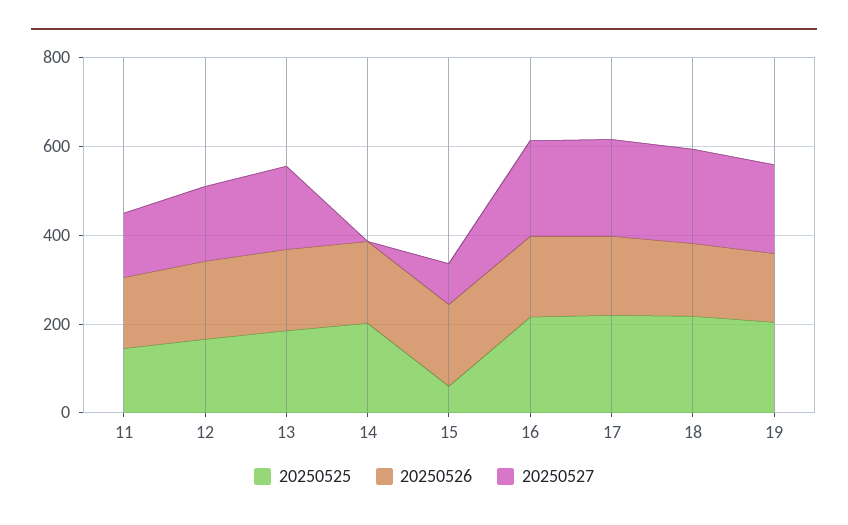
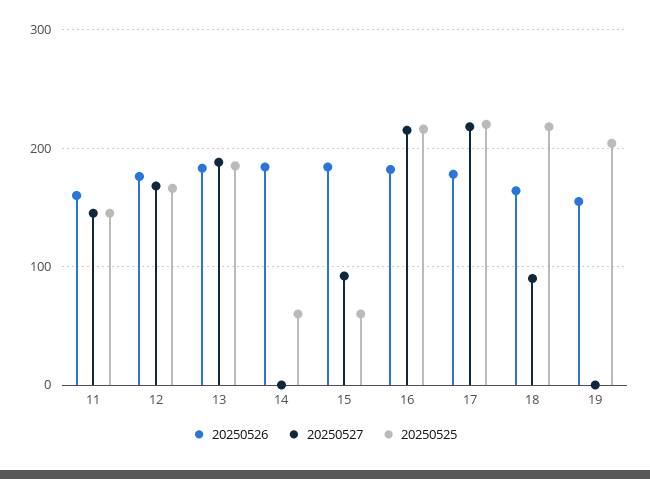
20250525, 14: 200 -> 60
20250527, 18: 200 -> 90
20250527, 19: 200 -> 0

